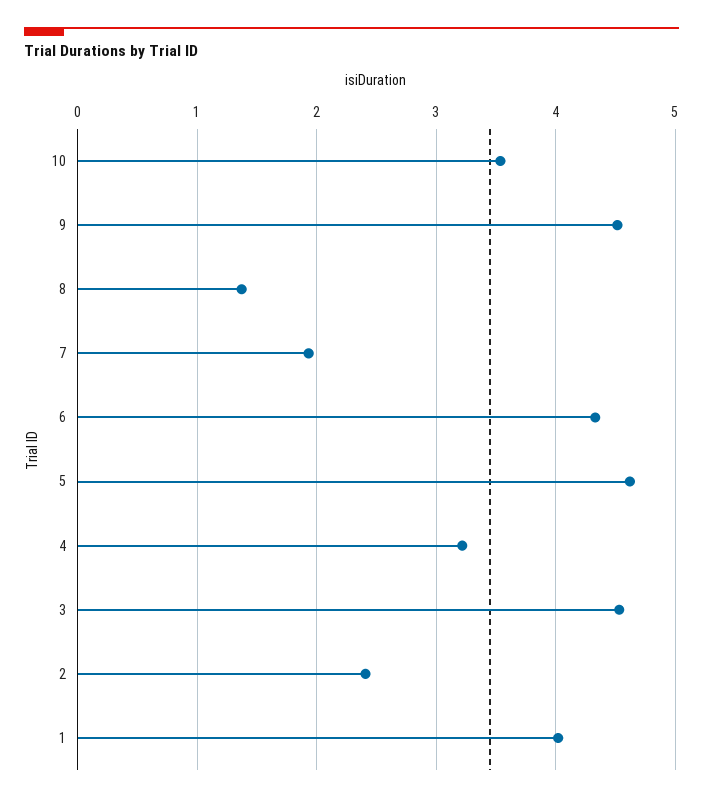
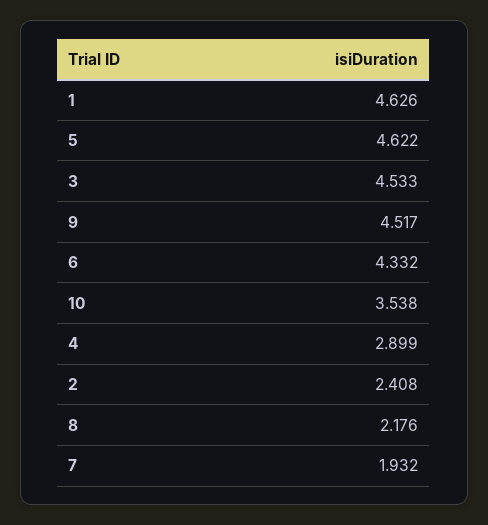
8: 1.4 -> 2.176
4: 3.2 -> 2.899
1: 4 -> 4.626

